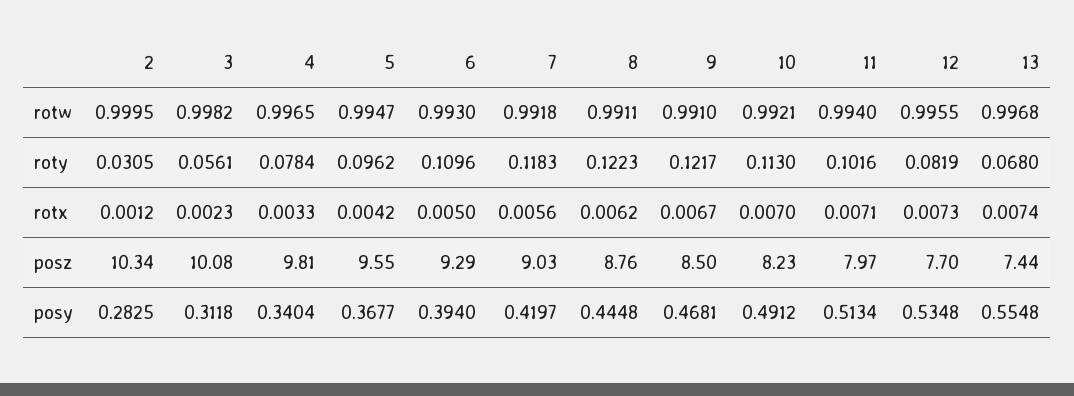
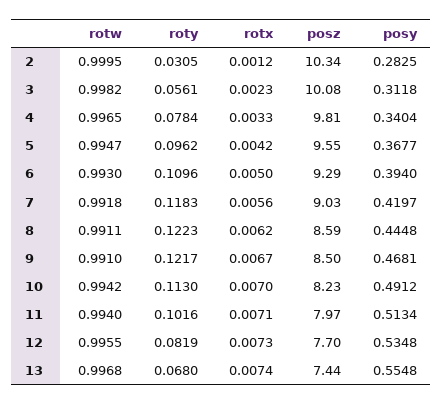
10, rotw: 0.9921 -> 0.9942
8, posz: 8.76 -> 8.59

